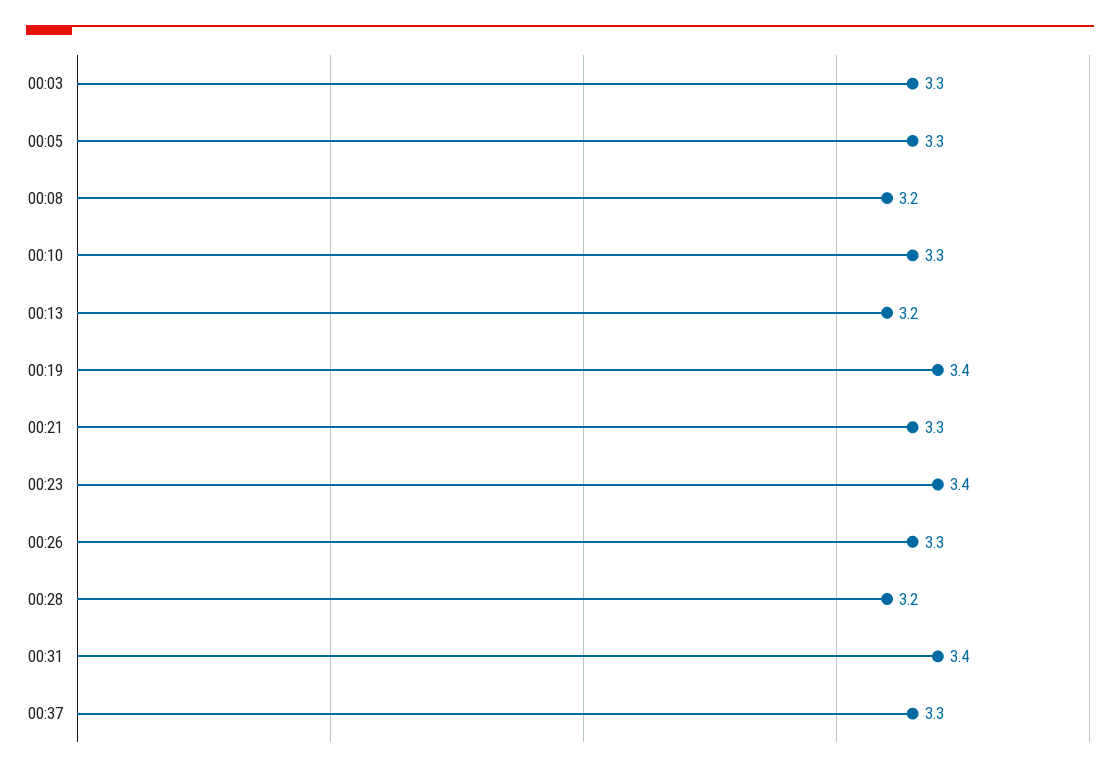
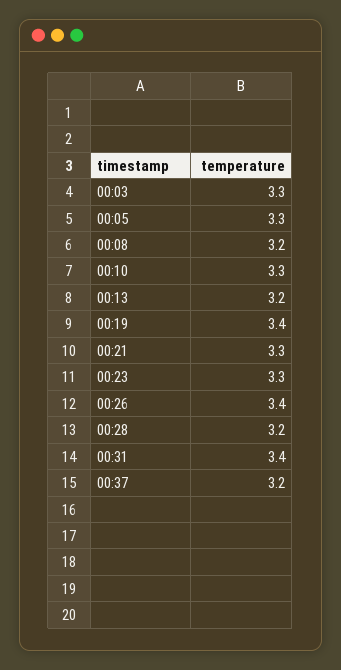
00:23: 3.4 -> 3.3
00:26: 3.3 -> 3.4
00:37: 3.3 -> 3.2

